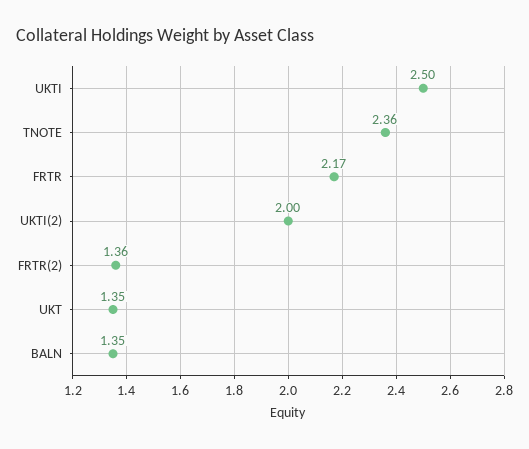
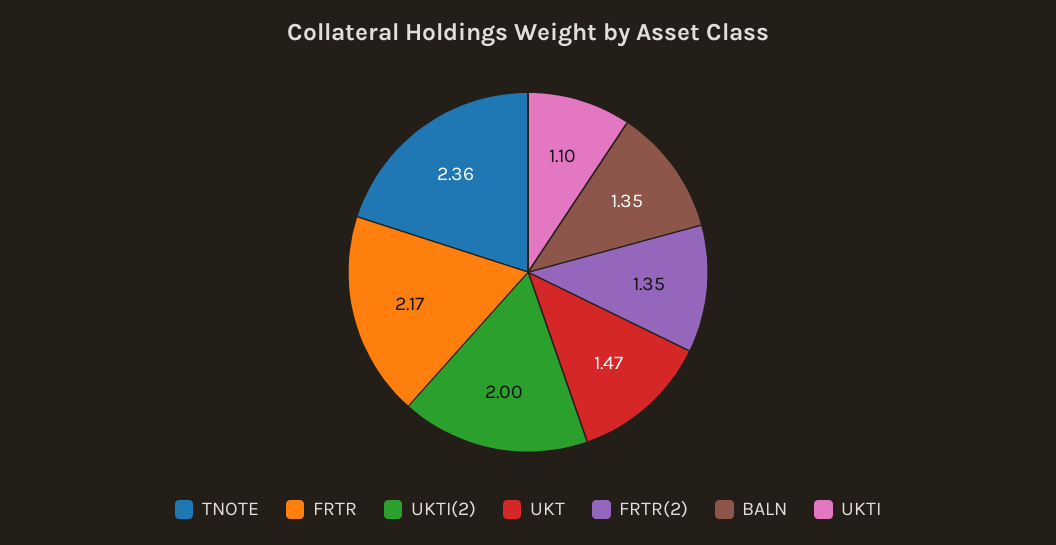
UKTI: 2.5 -> 1.1
FRTR(2): 1.36 -> 1.35
UKT: 1.35 -> 1.47

